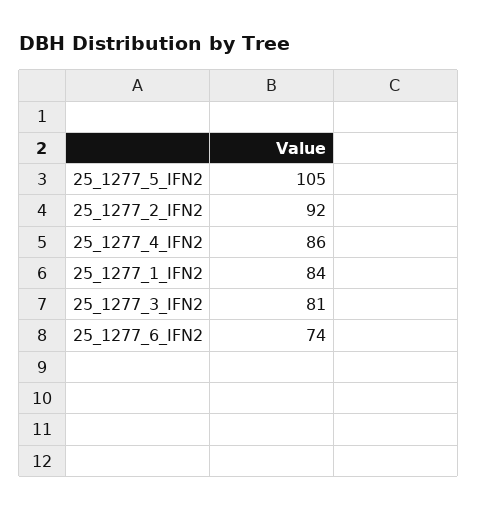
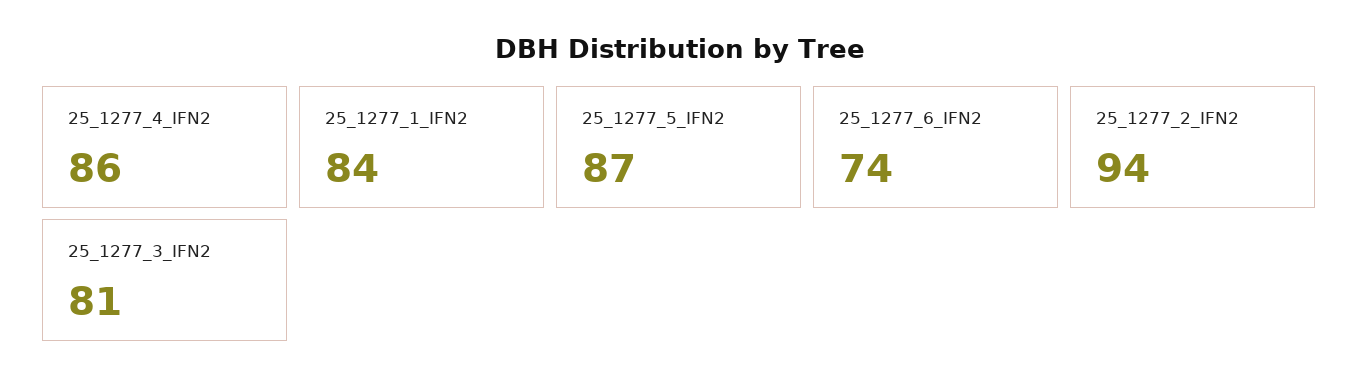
25_1277_5_IFN2: 105 -> 87
25_1277_2_IFN2: 92 -> 94

